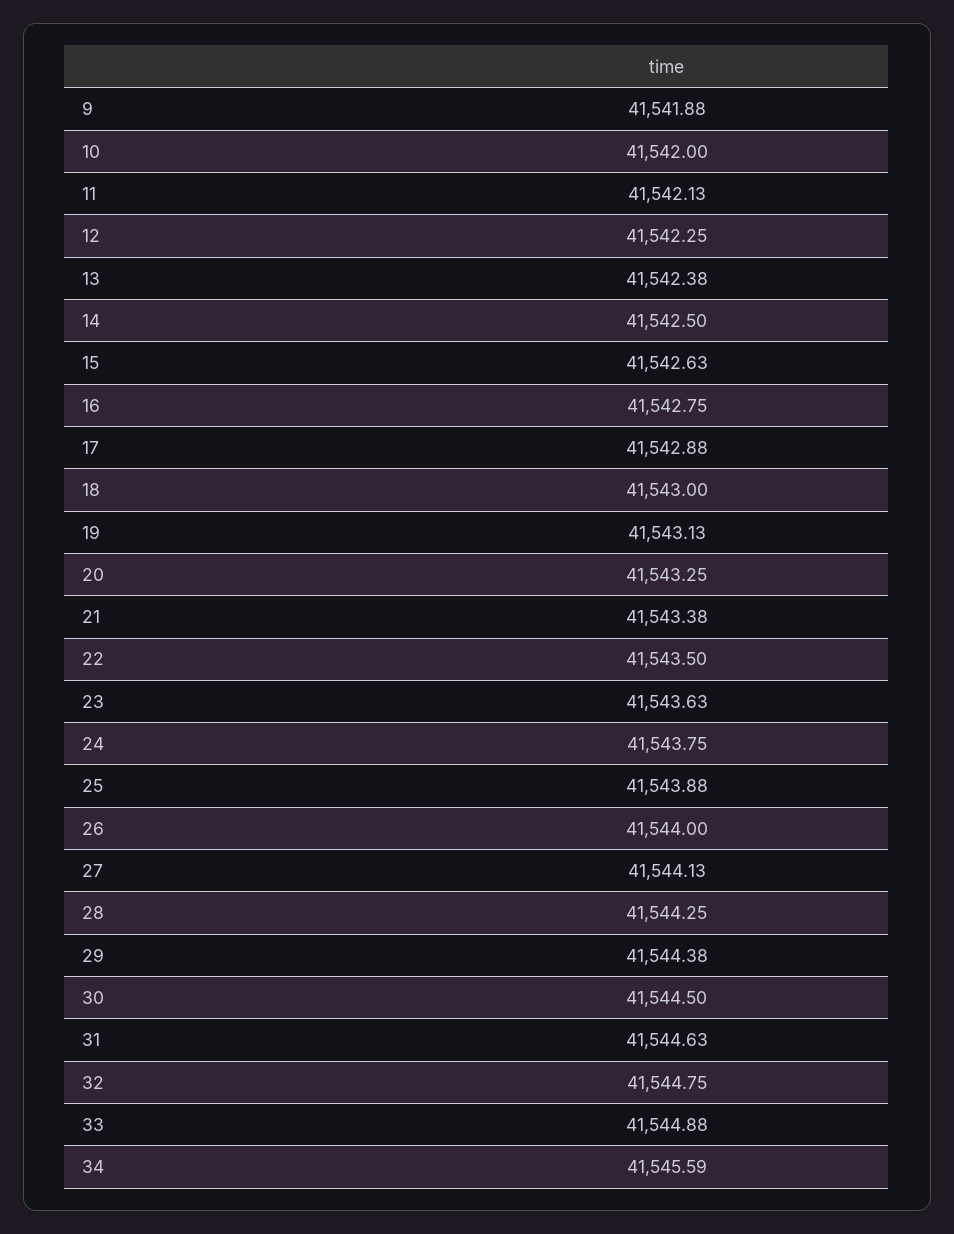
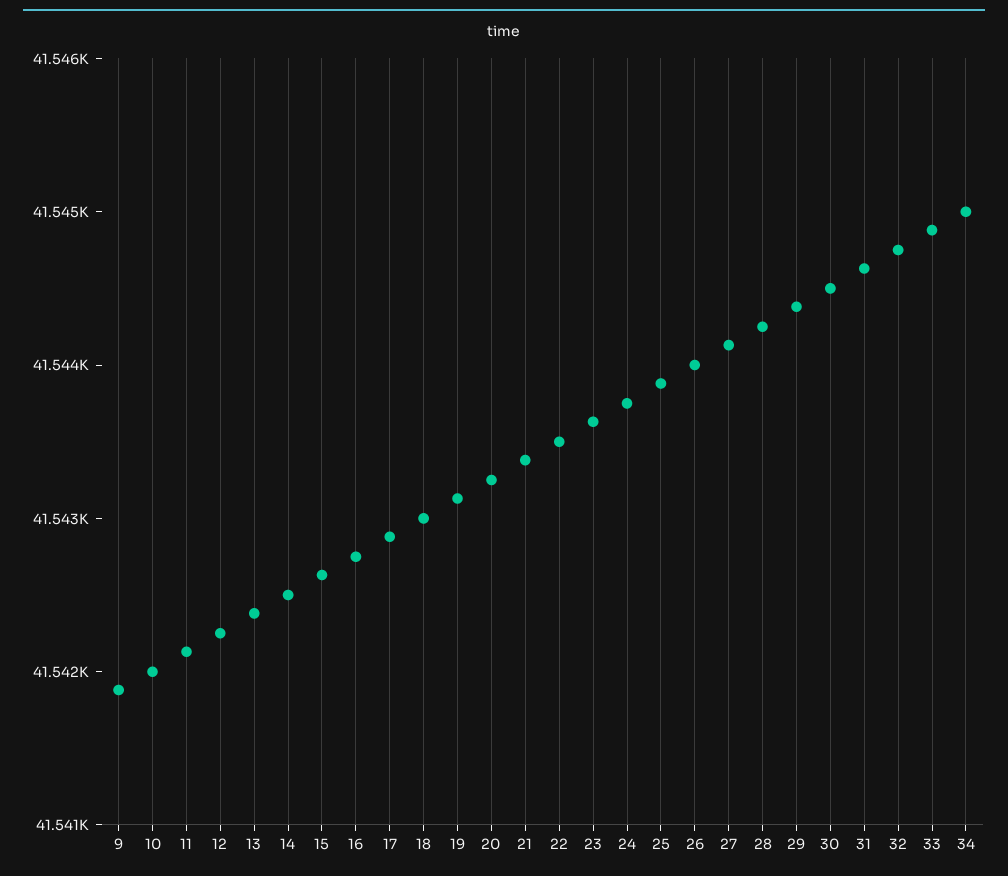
34: 41545.59 -> 41545

